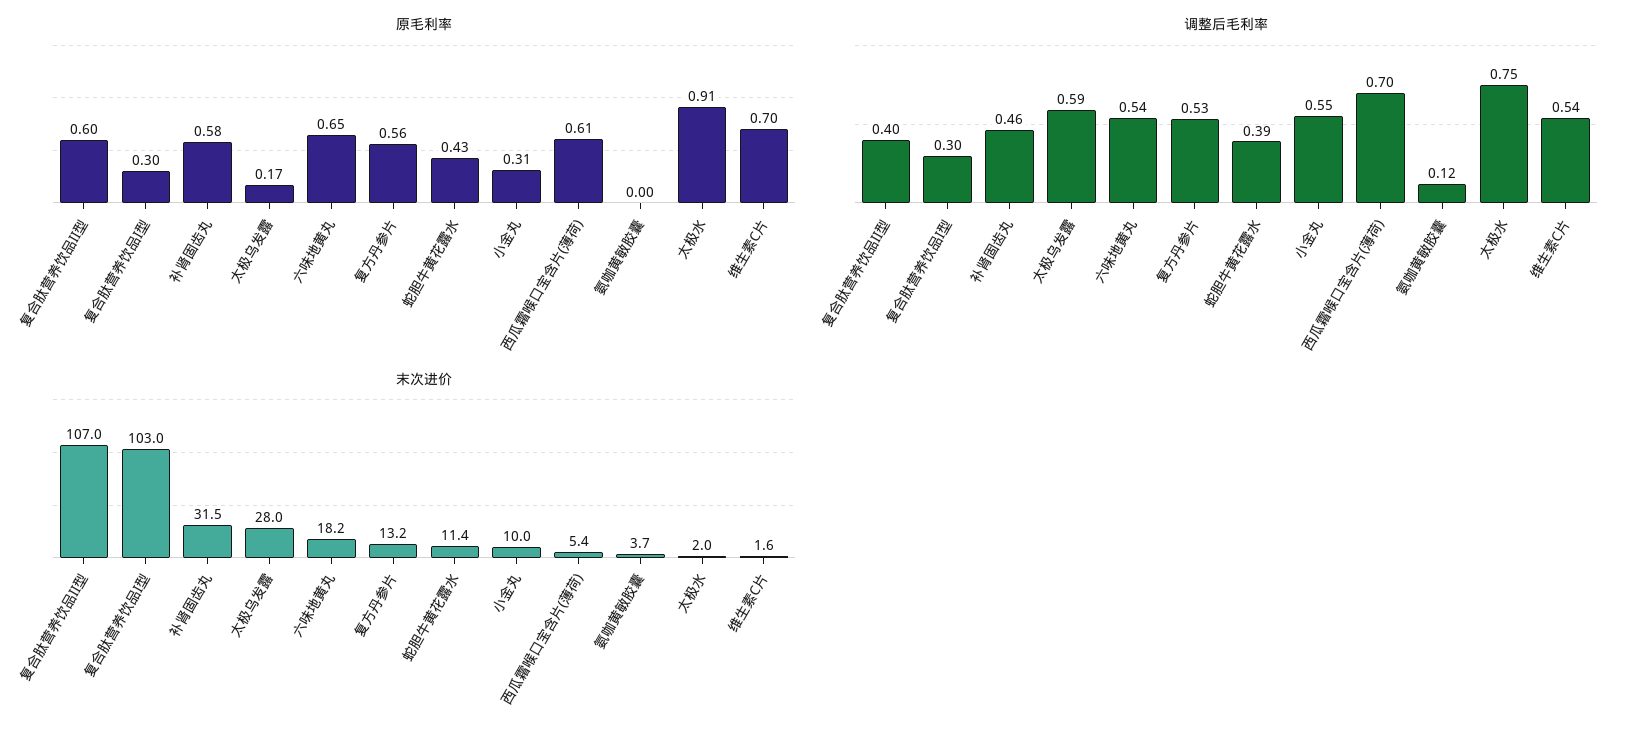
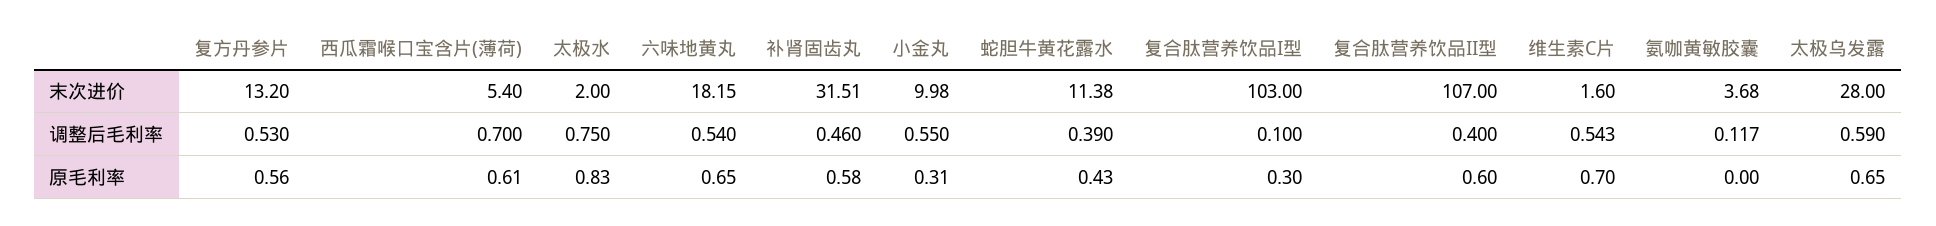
原毛利率, 太极乌发露: 0.17 -> 0.65
原毛利率, 太极水: 0.91 -> 0.83
调整后毛利率, 复合肽营养饮品I型: 0.3 -> 0.1

